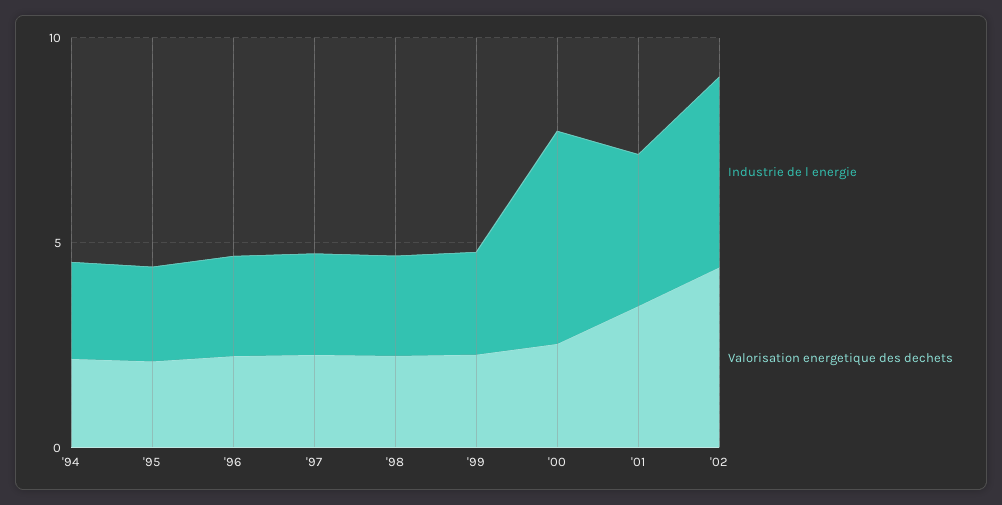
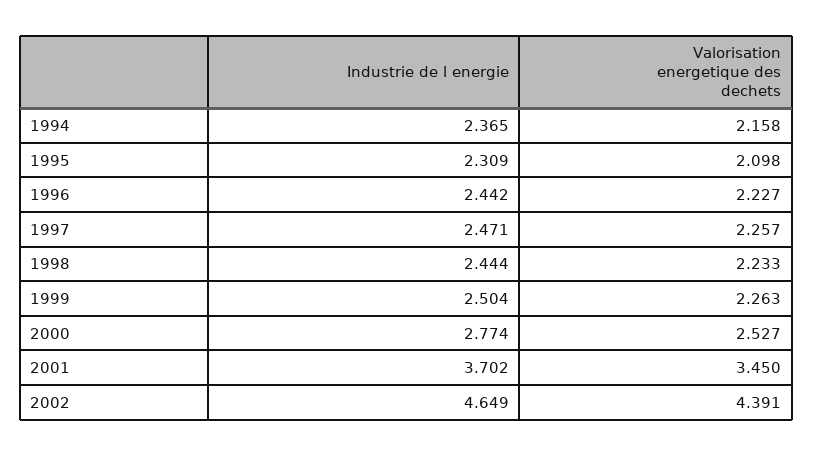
Industrie de l energie, '00: 5 -> 2.774

